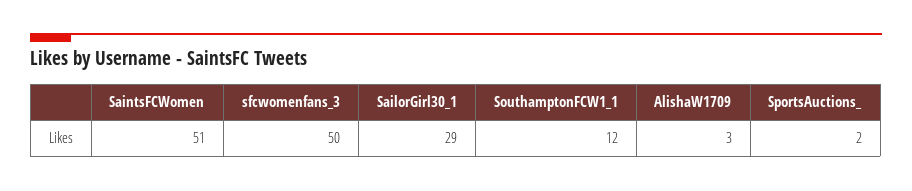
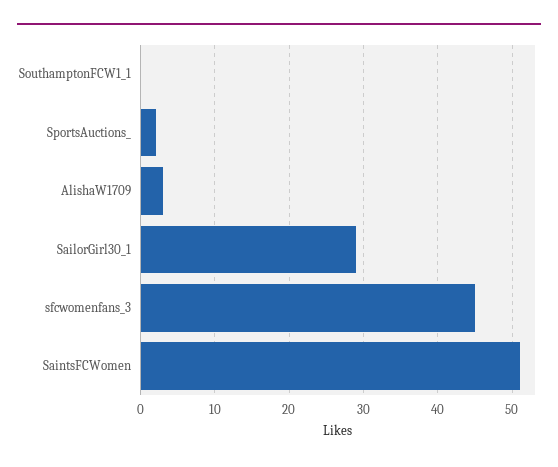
sfcwomenfans_3: 50 -> 45
SouthamptonFCW1_1: 12 -> 0

